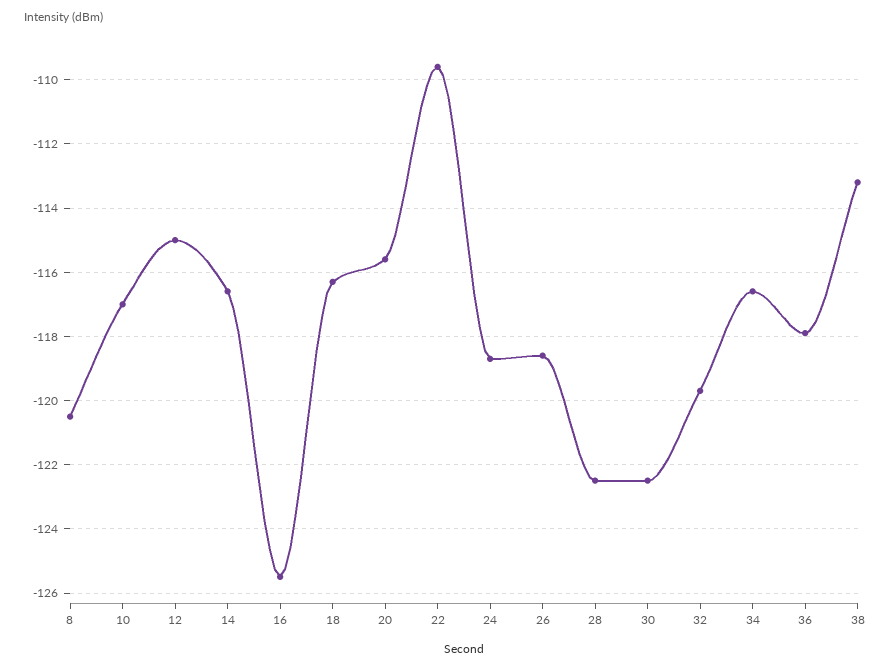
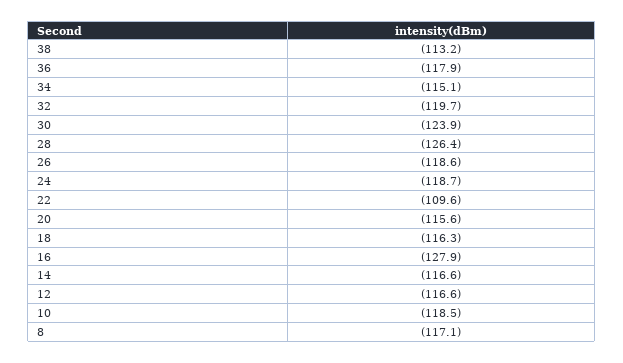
8: -120.5 -> -117.1
10: -117 -> -118.5
12: -115 -> -116.6
16: -125.5 -> -127.9
28: -122.5 -> -126.4
30: -122.5 -> -123.9
34: -116.5 -> -115.1

